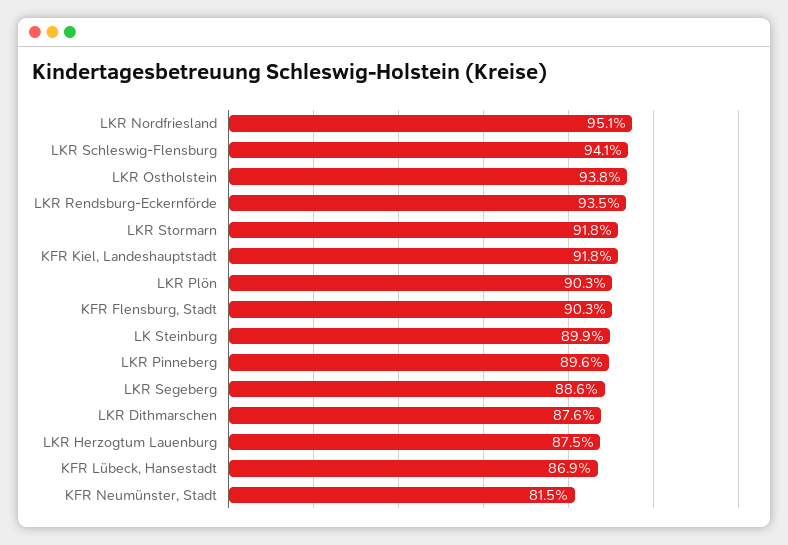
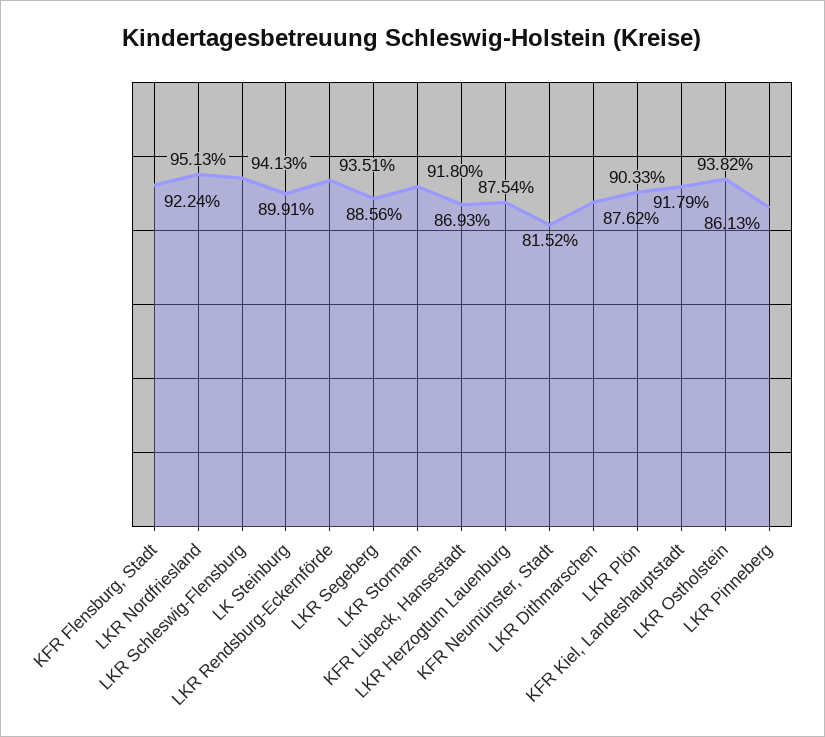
KFR Flensburg, Stadt: 90.3 -> 92.24
LKR Pinneberg: 89.6 -> 86.13

